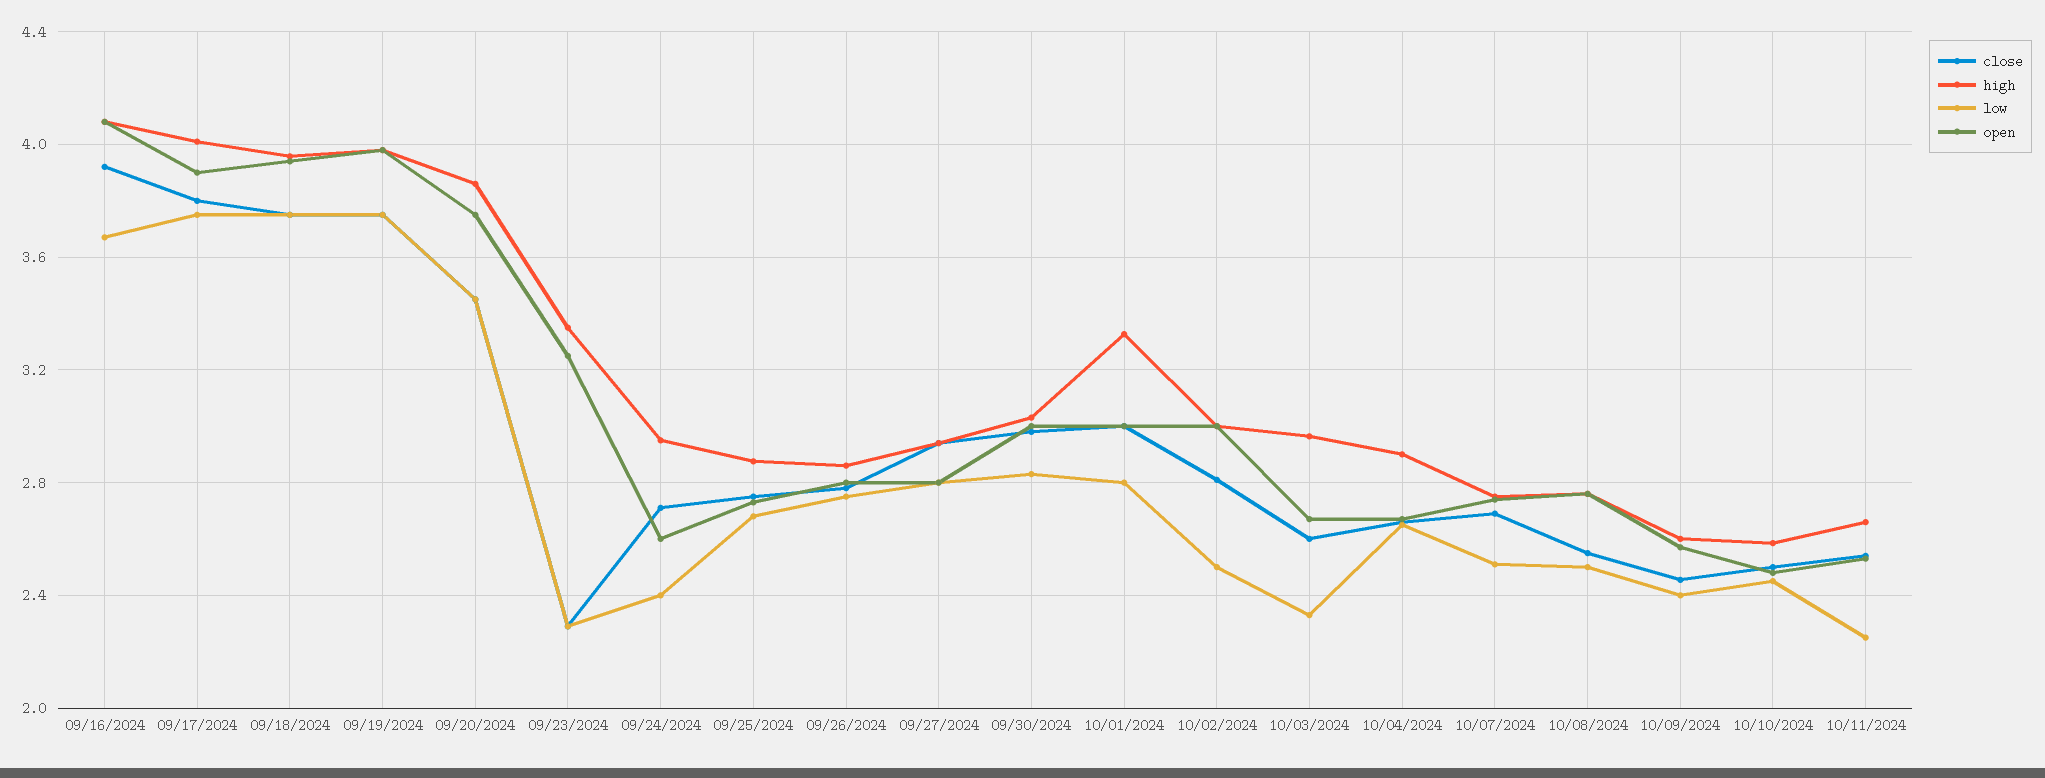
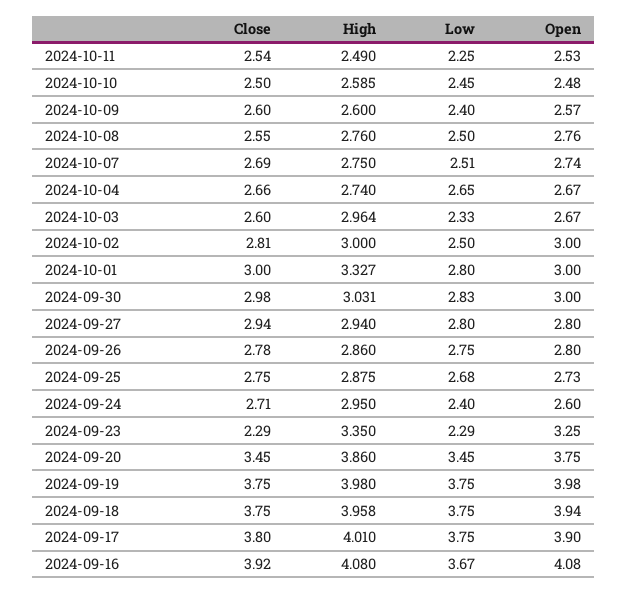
high, 10/04/2024: 2.9 -> 2.74
close, 10/09/2024: 2.45 -> 2.6
high, 10/11/2024: 2.65 -> 2.49

